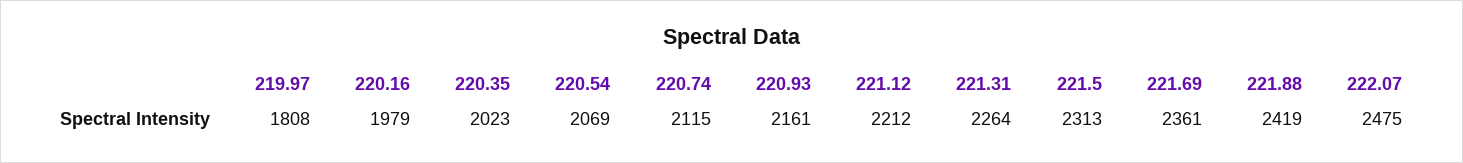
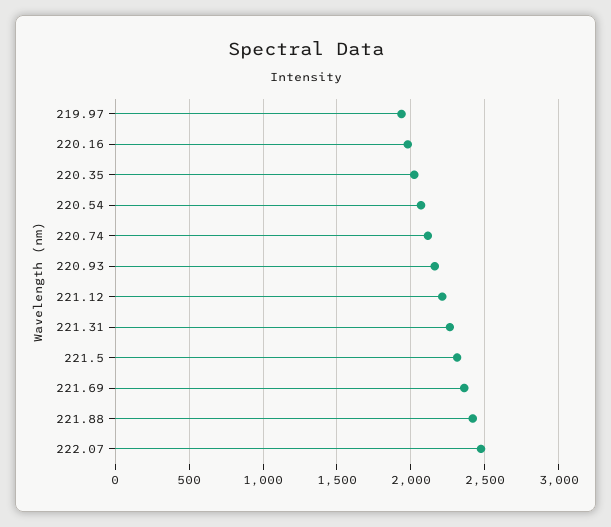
219.97: 1808 -> 1950

